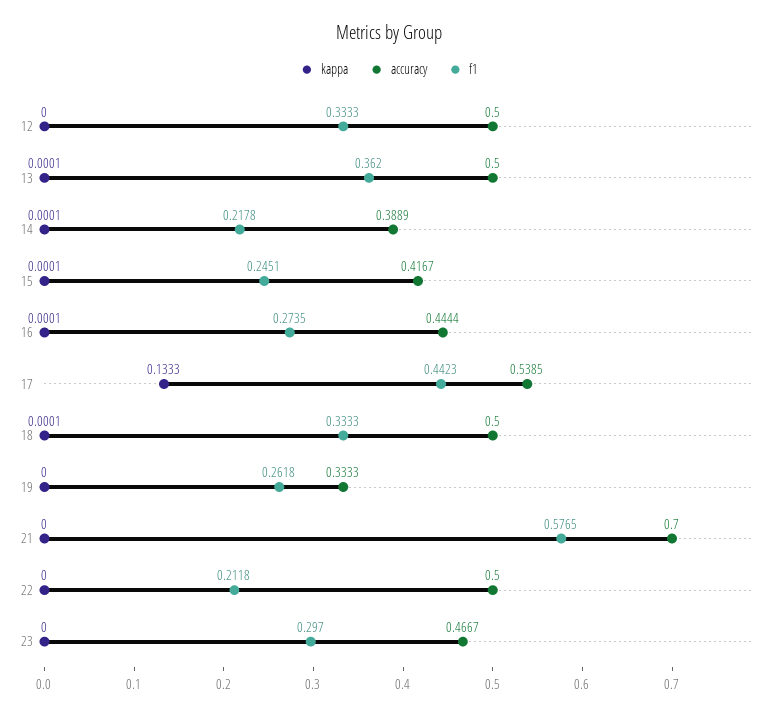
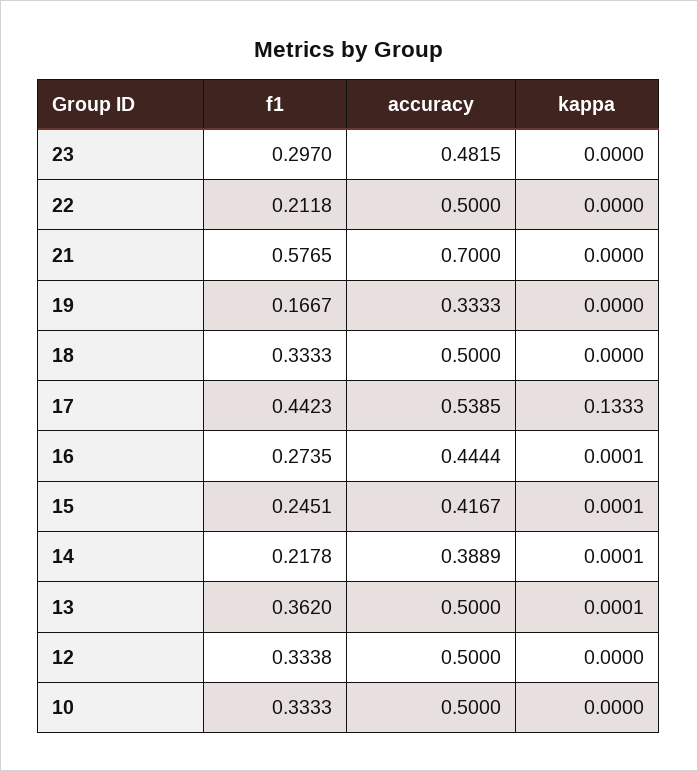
f1, 12: 0.3333 -> 0.3338
kappa, 18: 0.0001 -> 0
f1, 19: 0.2618 -> 0.1667
accuracy, 23: 0.4667 -> 0.4815
f1, 10: none -> 0.3333
accuracy, 10: none -> 0.5
kappa, 10: none -> 0

